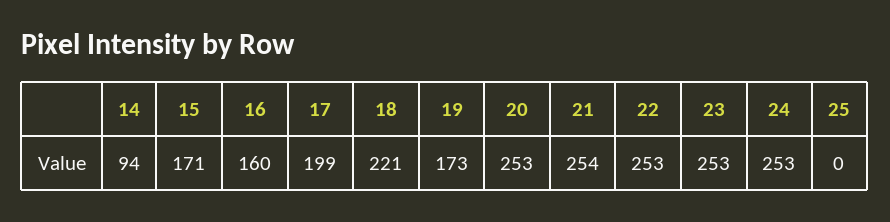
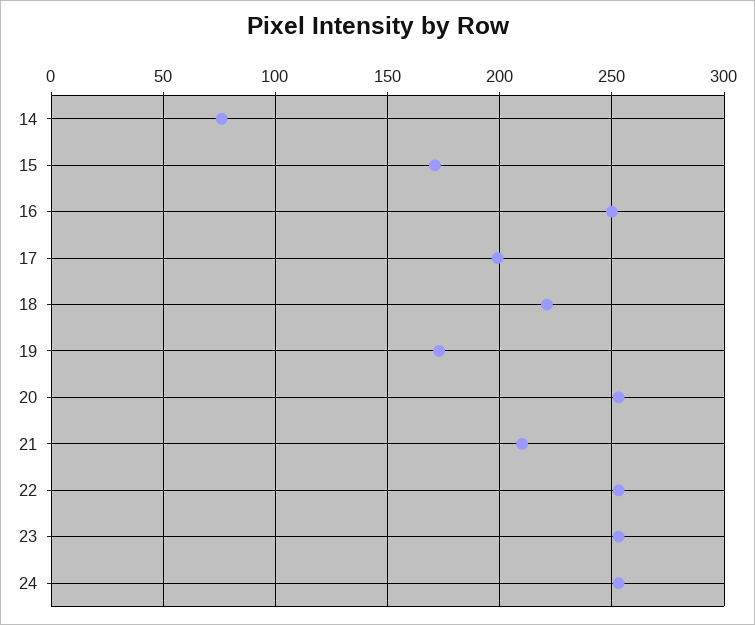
14: 94 -> 75
16: 160 -> 250
21: 254 -> 210
25: 0 -> none

